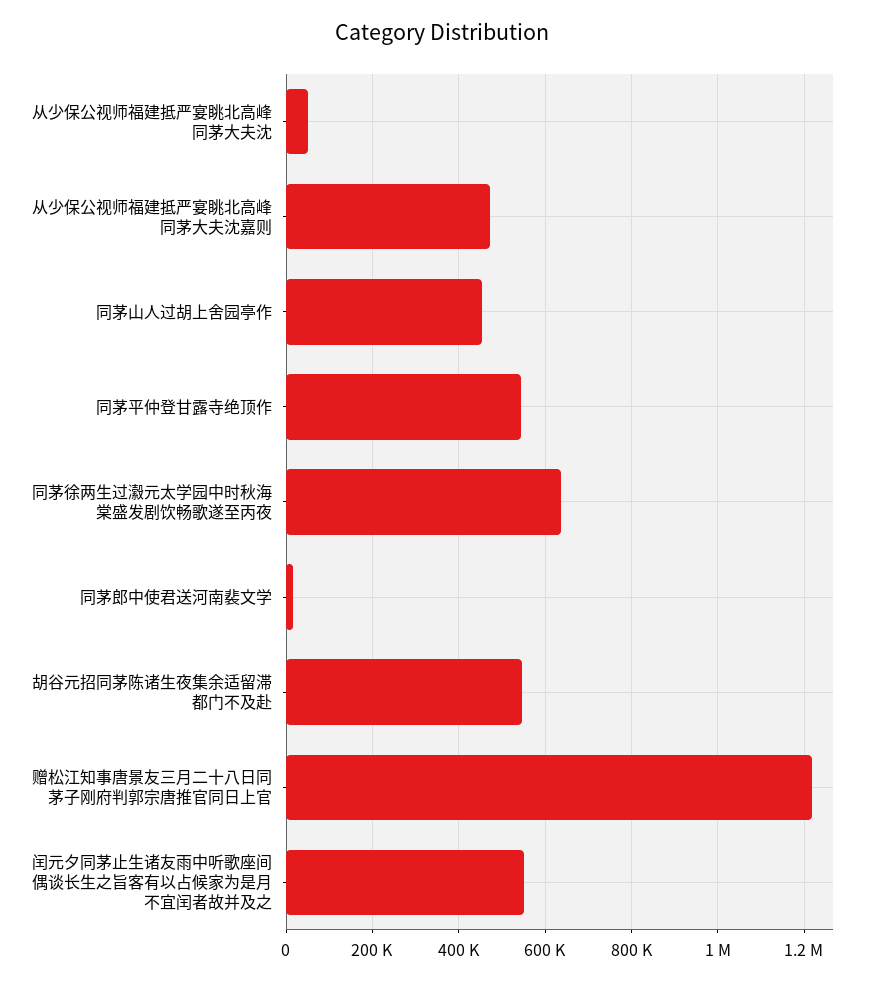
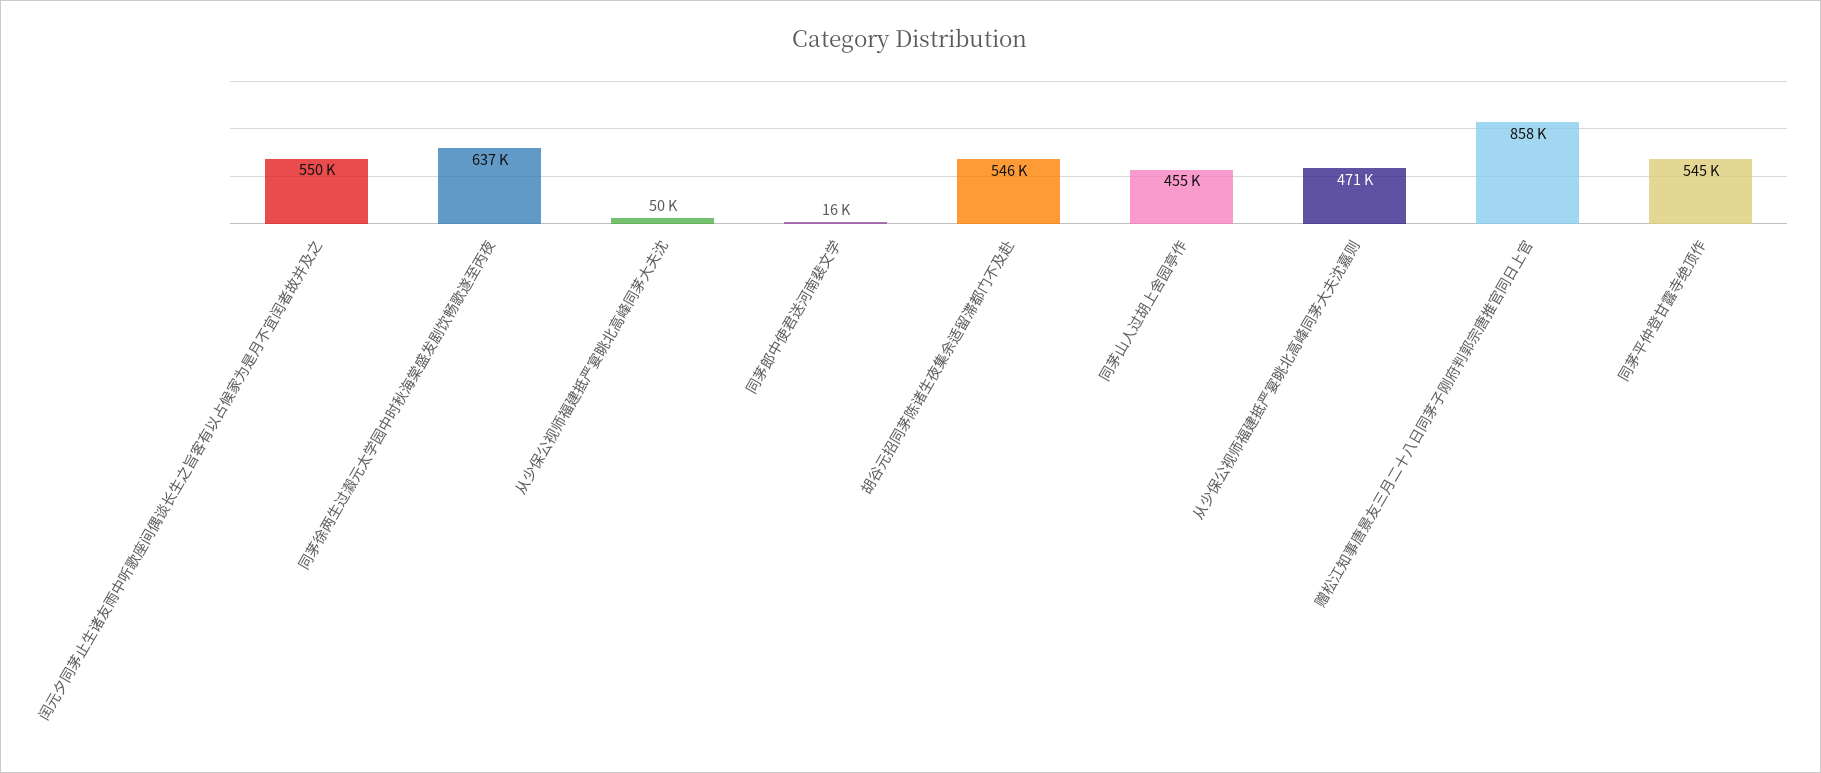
赠松江知事唐景友三月二十八日同茅子刚府判郭宗唐推官同日上官: 1220000 -> 858000

